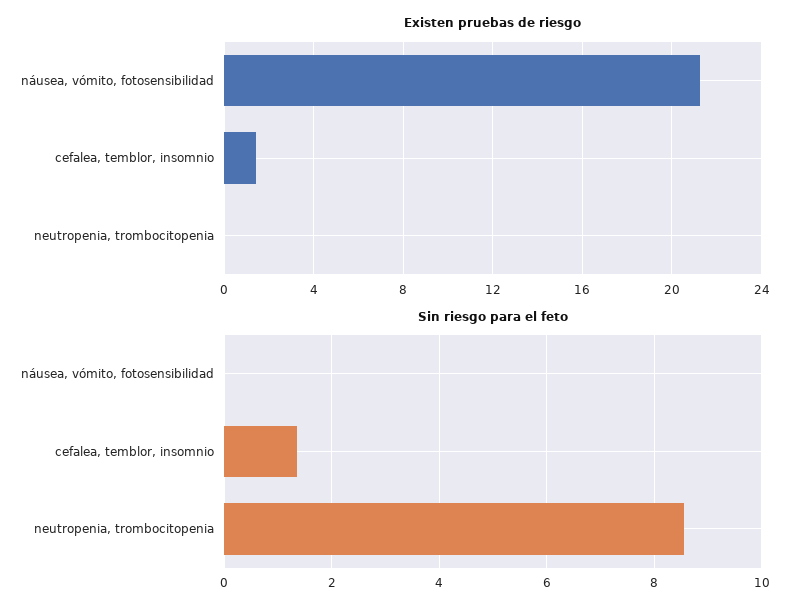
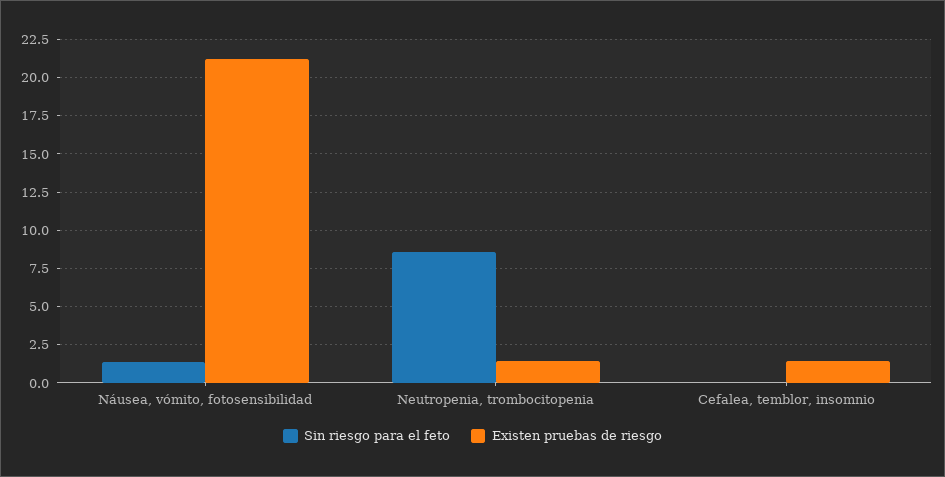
Existen pruebas de riesgo, neutropenia, trombocitopenia: 0 -> 1.5
Sin riesgo para el feto, náusea, vómito, fotosensibilidad: 0 -> 1.5
Sin riesgo para el feto, cefalea, temblor, insomnio: 1.4 -> 0

